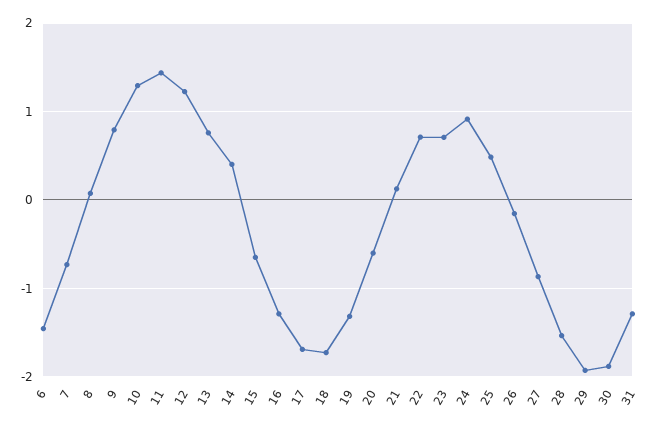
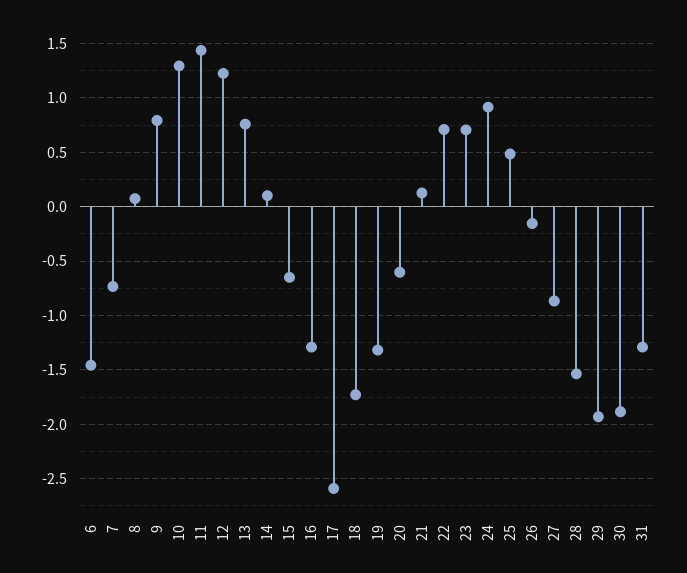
14: 0.4 -> 0.1
17: -1.7 -> -2.6

